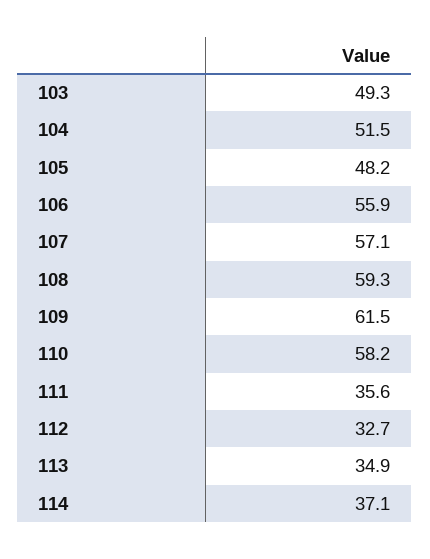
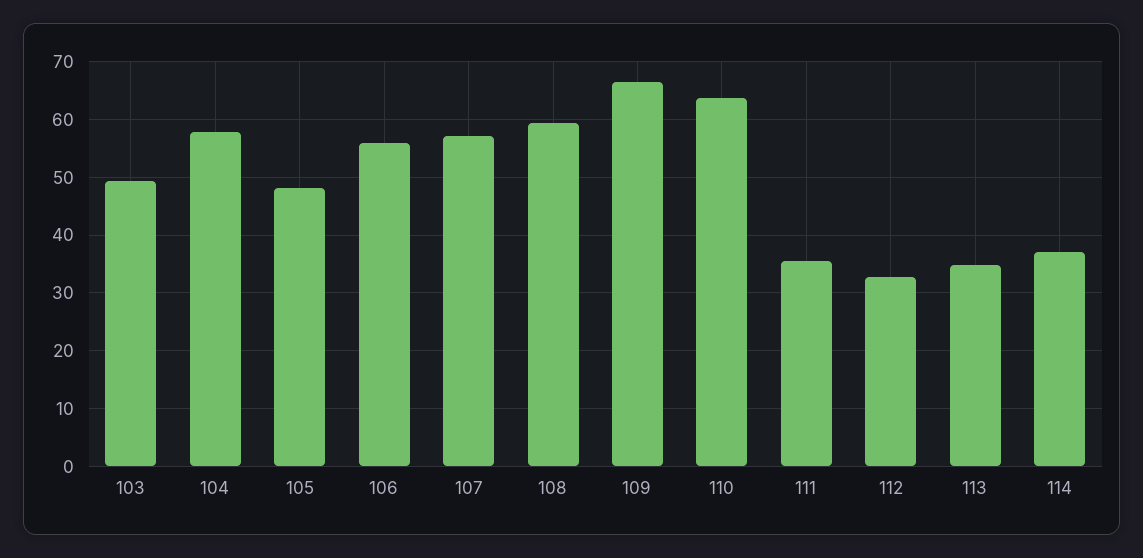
104: 51.5 -> 58
109: 61.5 -> 66
110: 58.2 -> 64

